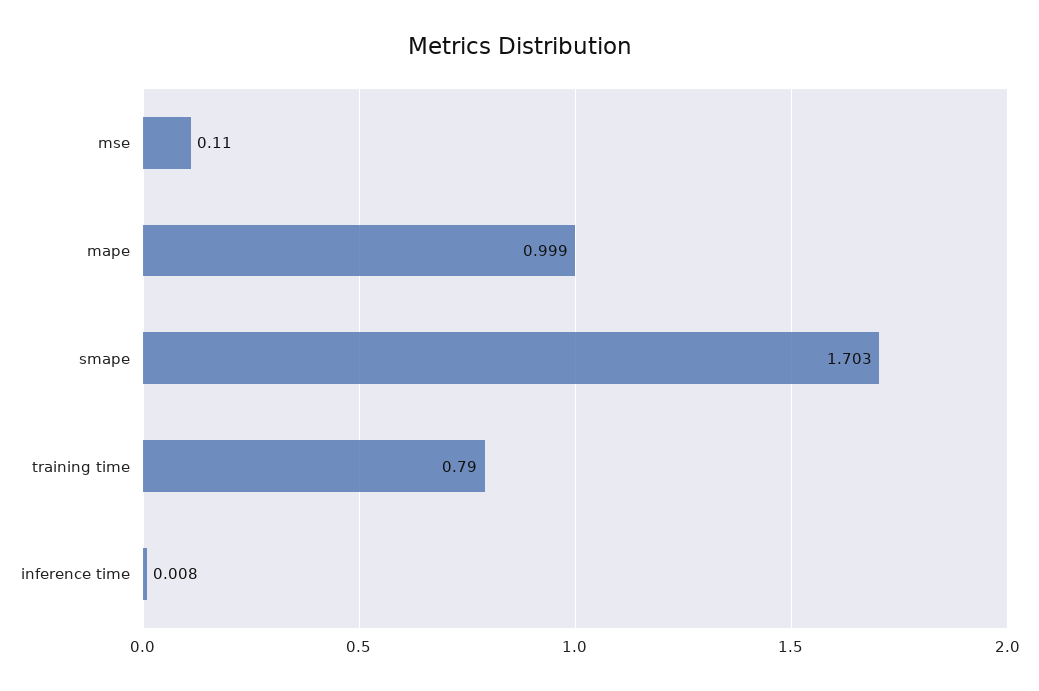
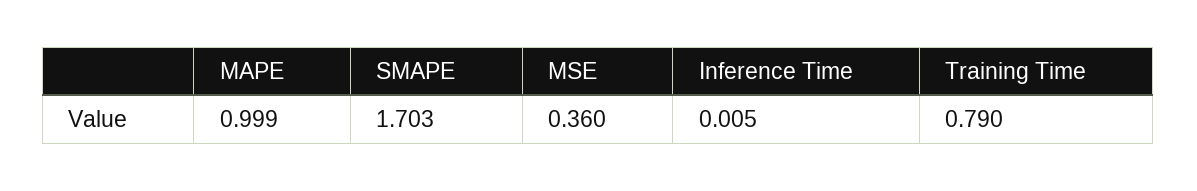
mse: 0.11 -> 0.36
inference time: 0.008 -> 0.005

